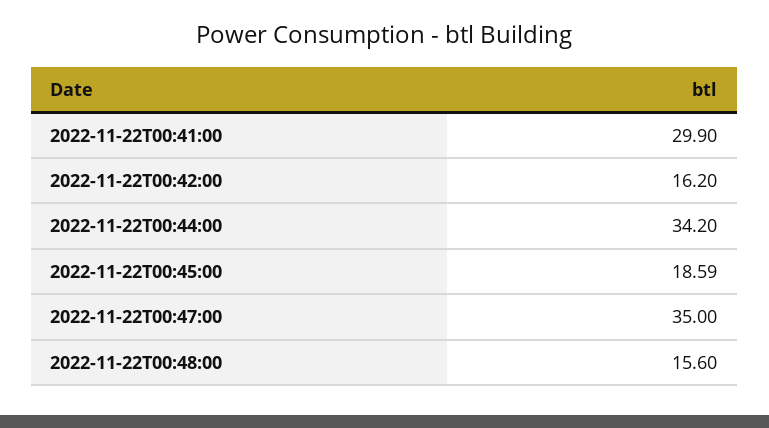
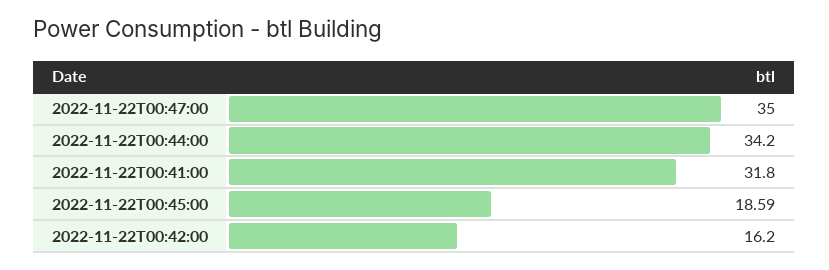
2022-11-22T00:41:00: 29.9 -> 31.8
2022-11-22T00:48:00: 15.6 -> none

